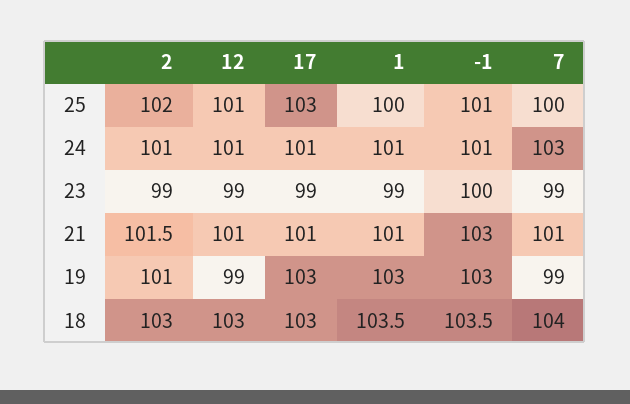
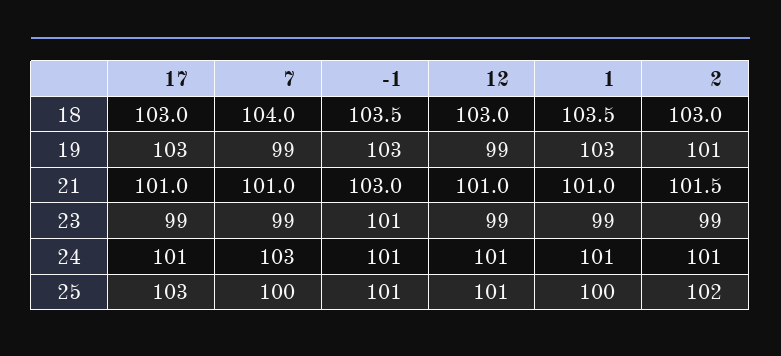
-1, 23: 100 -> 101

